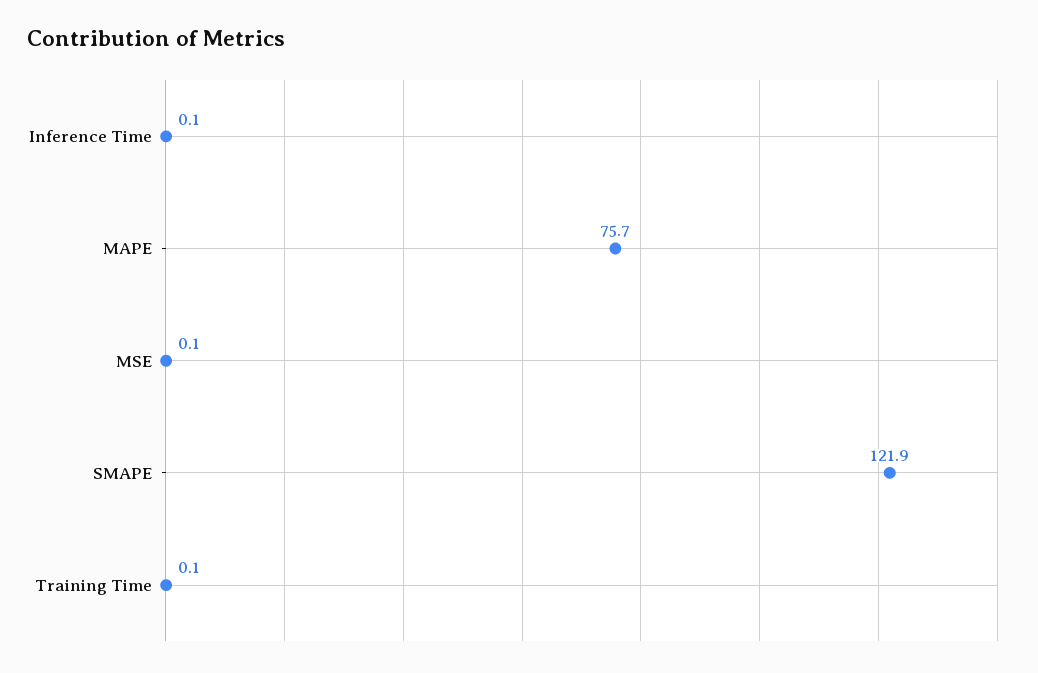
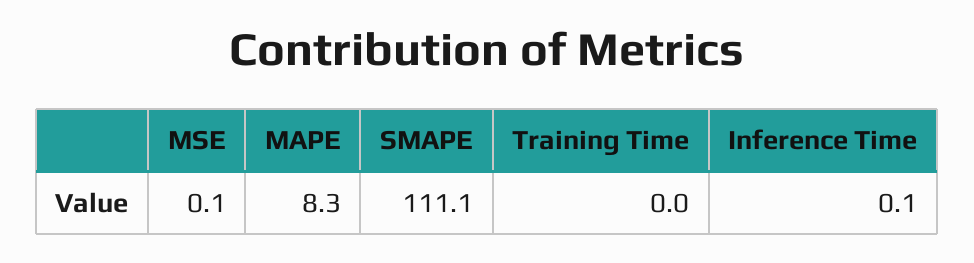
MAPE: 75.7 -> 8.3
SMAPE: 121.9 -> 111.1
Training Time: 0.1 -> 0

